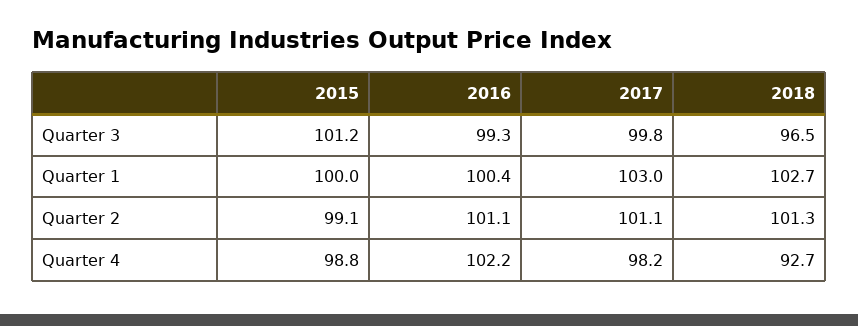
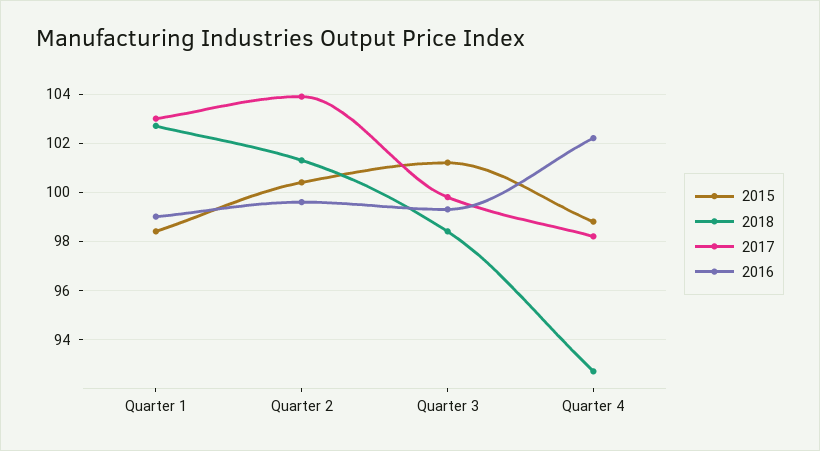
2018, Quarter 3: 96.5 -> 98.5
2015, Quarter 1: 100 -> 98.5
2016, Quarter 1: 100.4 -> 99
2015, Quarter 2: 99.1 -> 100.5
2016, Quarter 2: 101.1 -> 99.5
2017, Quarter 2: 101.1 -> 104

